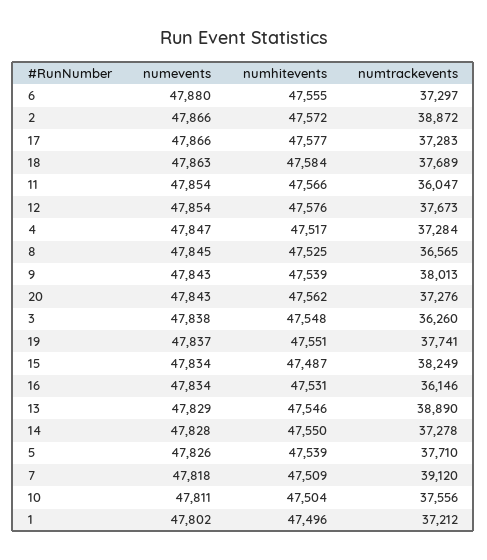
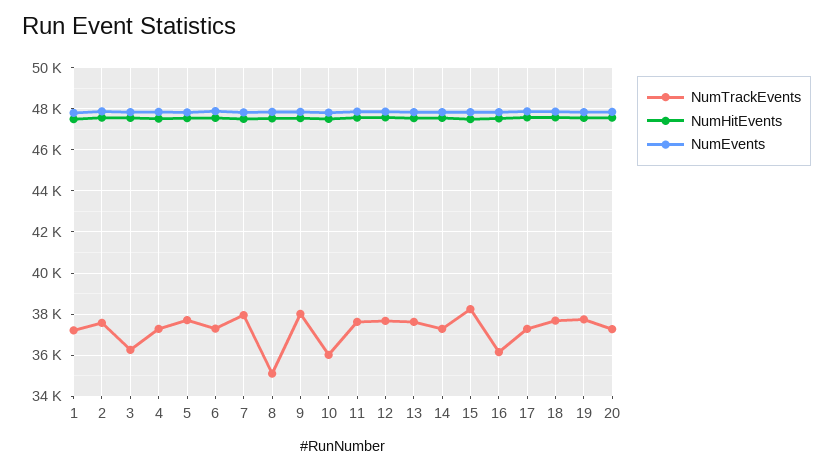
numtrackevents, 2: 38872 -> 37500
numtrackevents, 11: 36047 -> 37500
numtrackevents, 8: 36565 -> 35000
numtrackevents, 13: 38890 -> 37500
numtrackevents, 7: 39120 -> 38000
numtrackevents, 10: 37556 -> 36000

